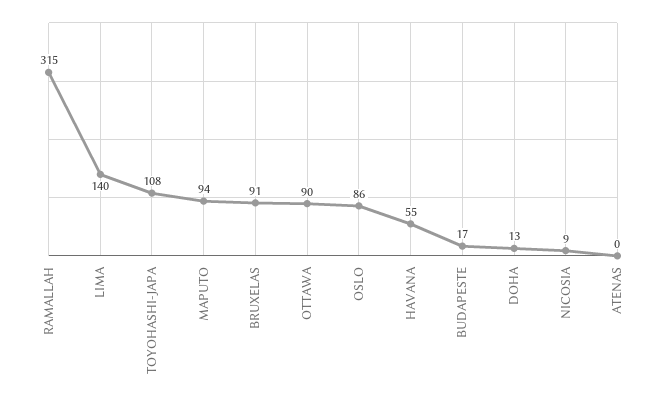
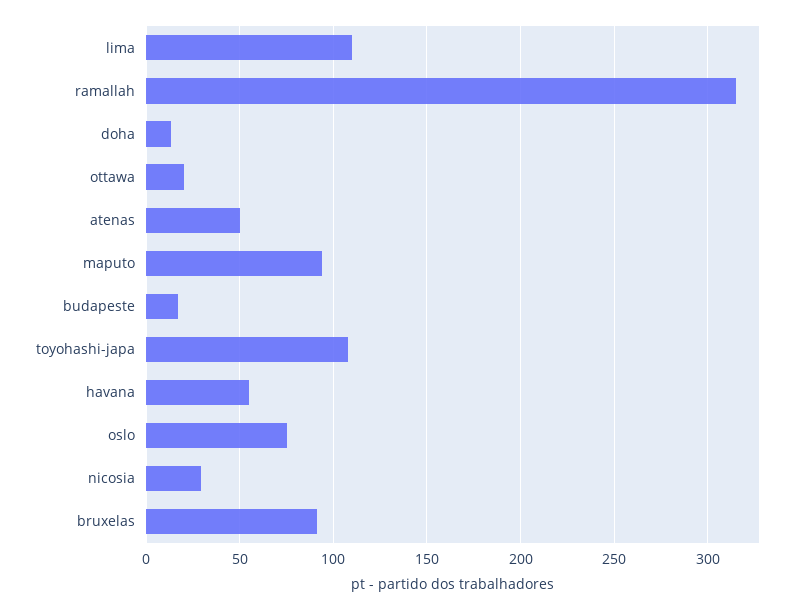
LIMA: 140 -> 110
OTTAWA: 90 -> 20
OSLO: 86 -> 75
NICOSIA: 9 -> 30
ATENAS: 0 -> 50

